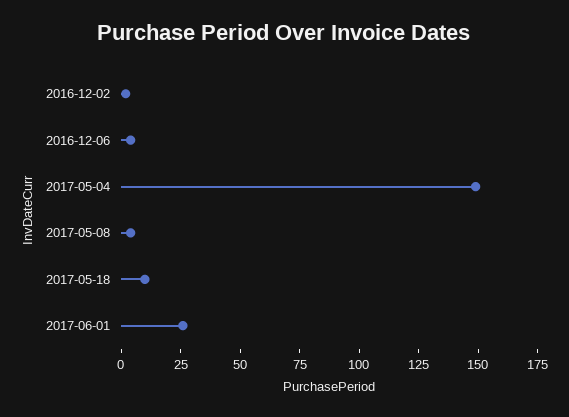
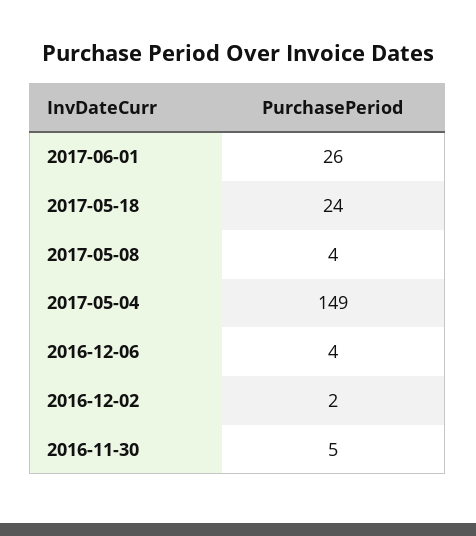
2017-05-18: 10 -> 24
2016-11-30: none -> 5

